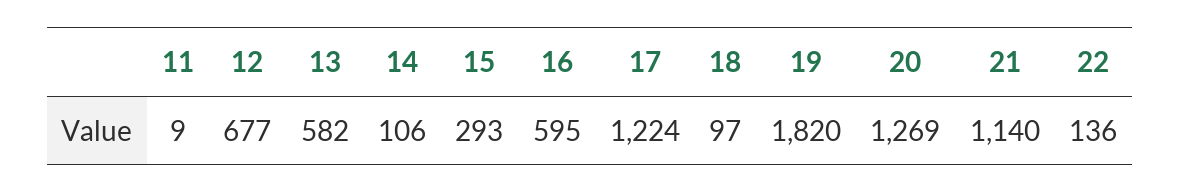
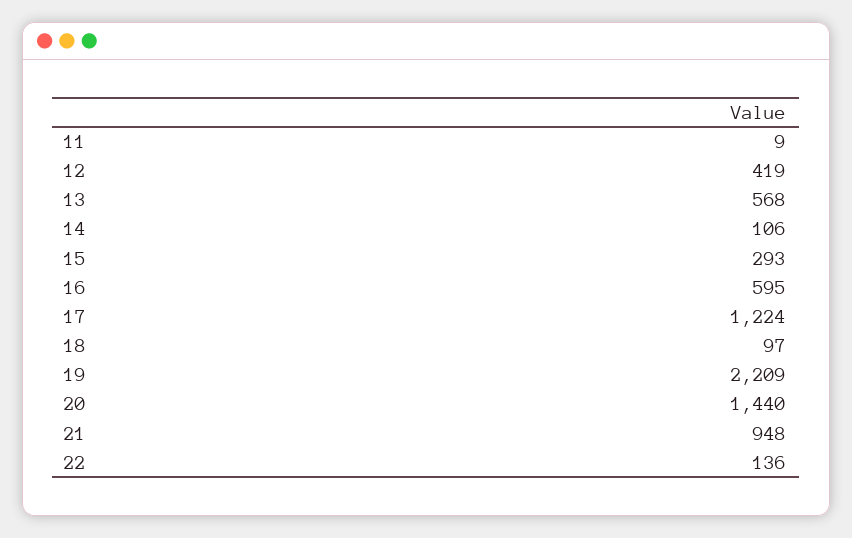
12: 677 -> 419
13: 582 -> 568
19: 1820 -> 2209
20: 1269 -> 1440
21: 1140 -> 948

